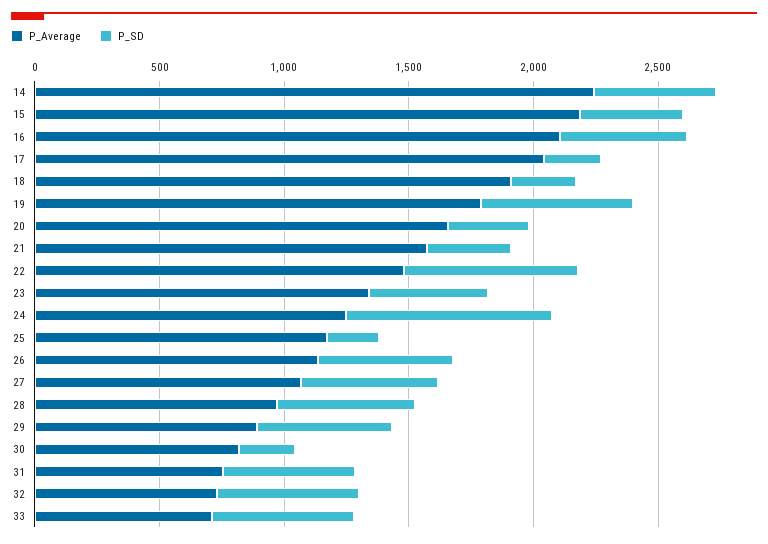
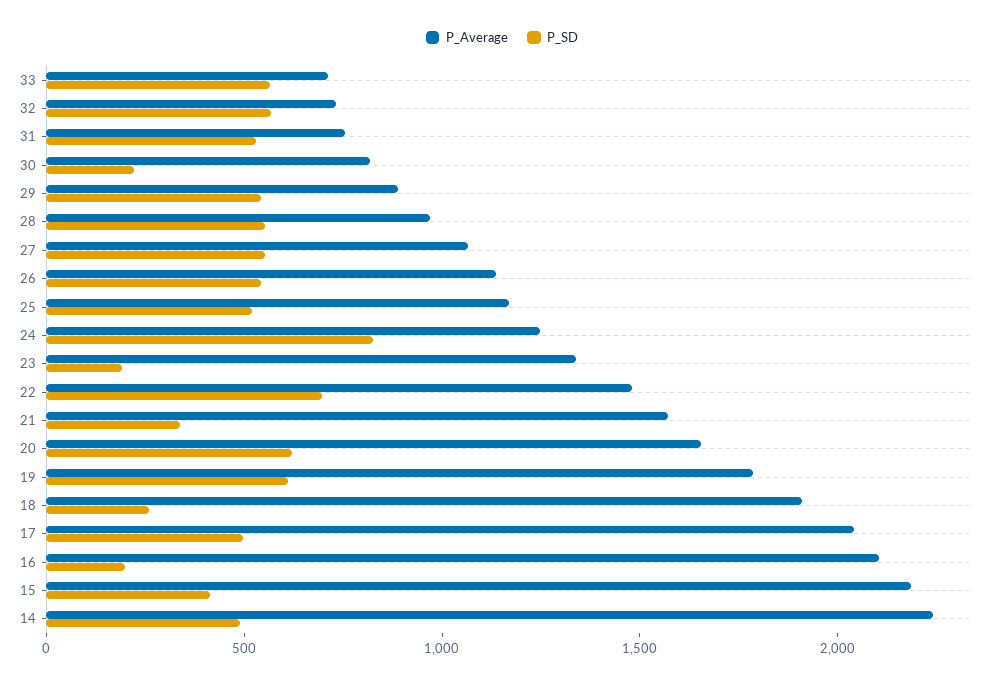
P_SD, 16: 500 -> 200
P_SD, 17: 200 -> 500
P_SD, 20: 300 -> 600
P_SD, 23: 500 -> 200
P_SD, 25: 200 -> 500

